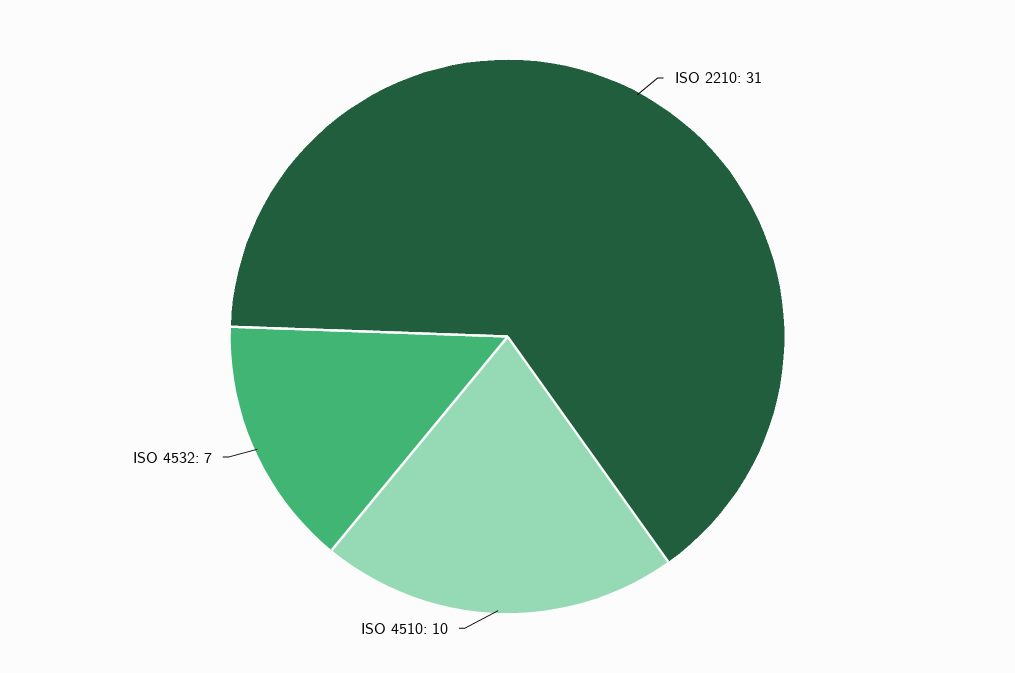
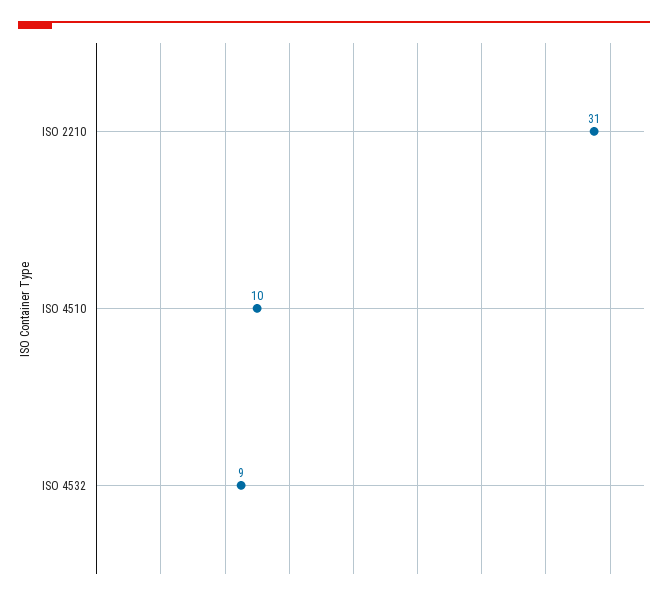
ISO 4532: 7 -> 9

